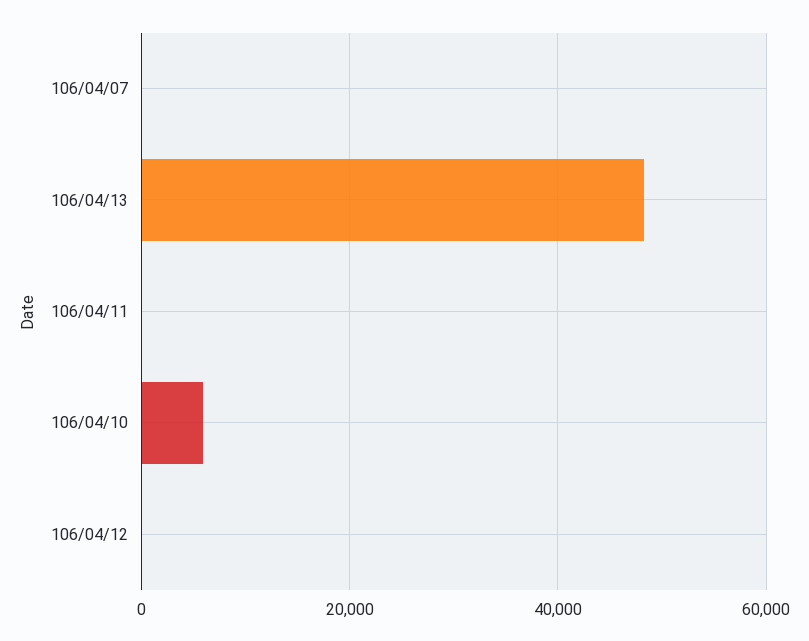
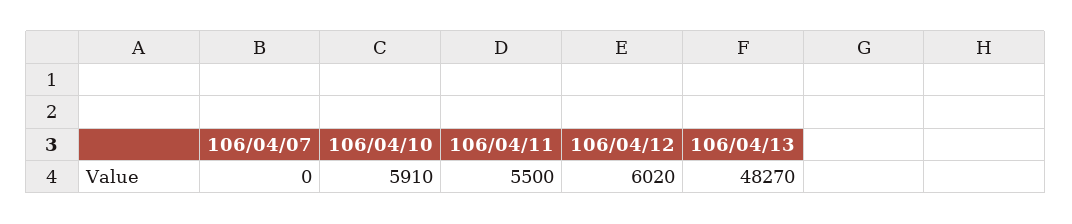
106/04/11: 0 -> 5500
106/04/12: 0 -> 6020

